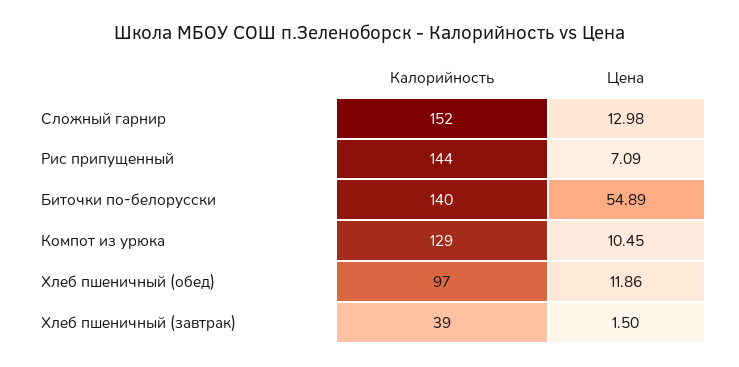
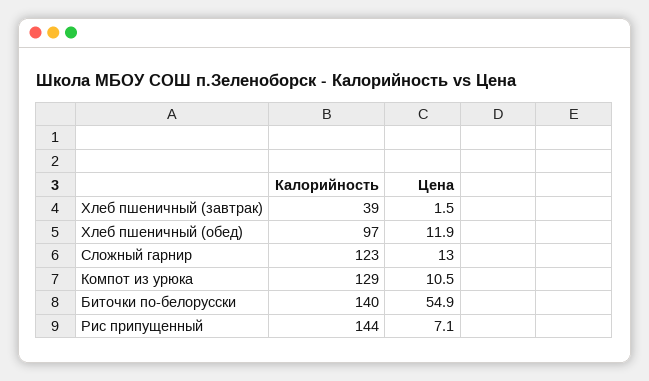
Калорийность, Сложный гарнир: 152 -> 123

